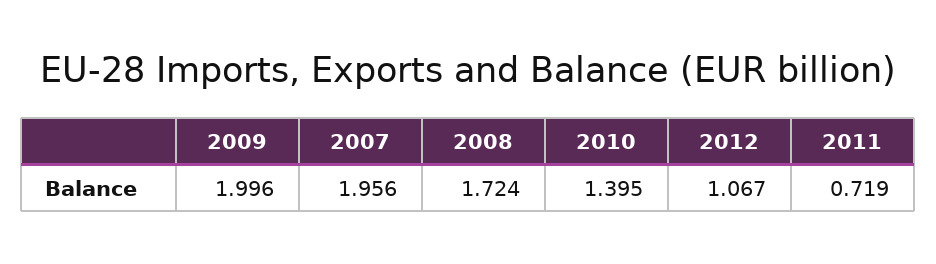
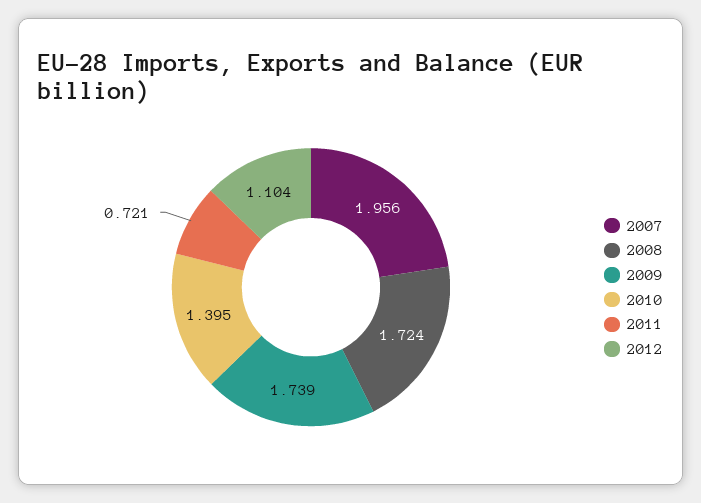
2009: 1.996 -> 1.739
2012: 1.067 -> 1.104
2011: 0.719 -> 0.721

